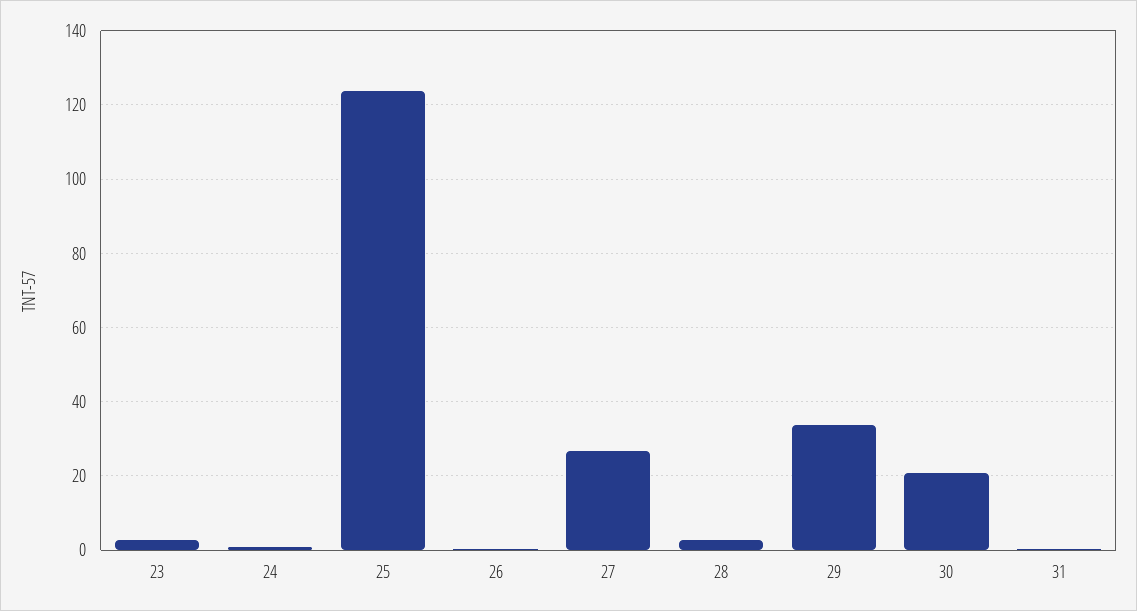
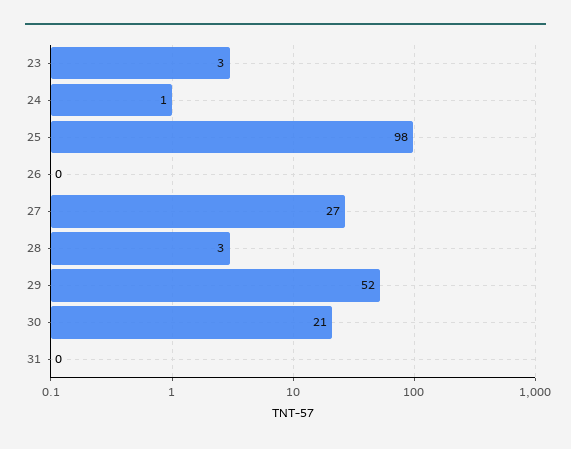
25: 124 -> 98
29: 34 -> 52

